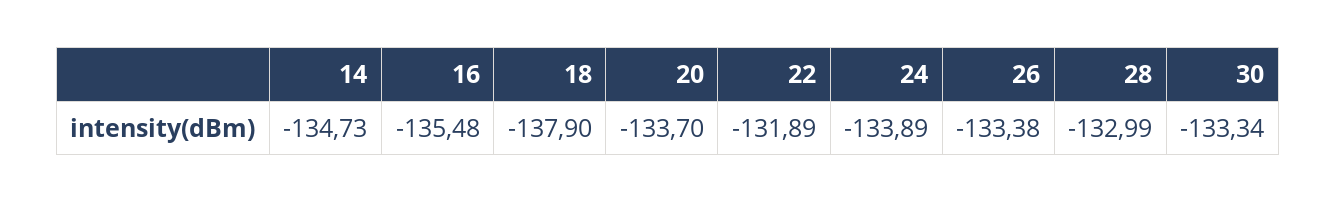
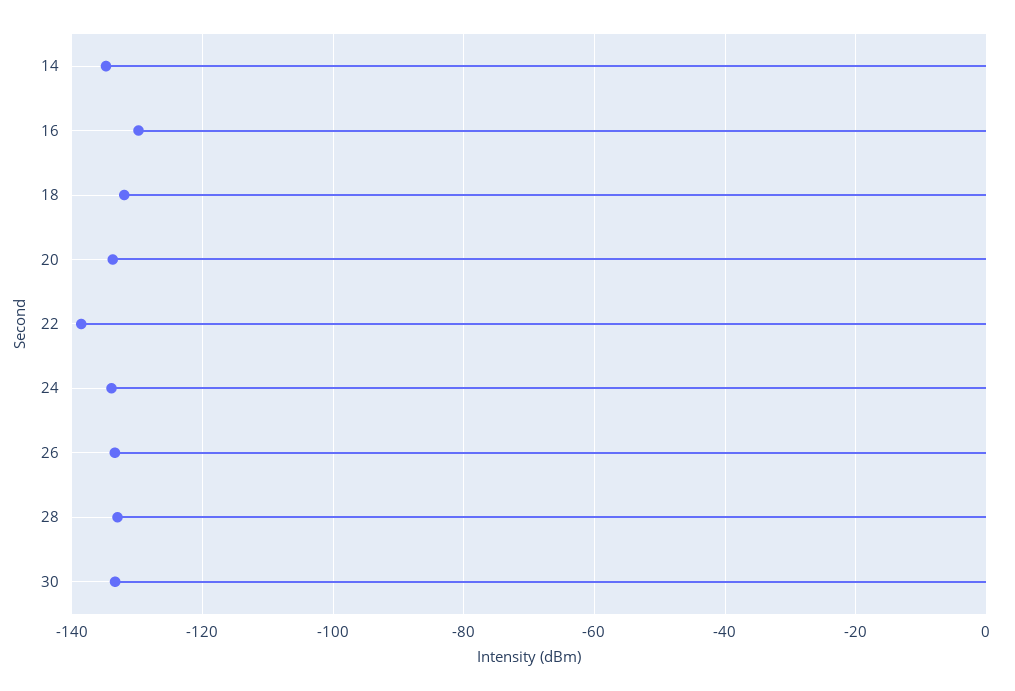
16: -135.48 -> -130
18: -137.9 -> -132
22: -131.89 -> -138

